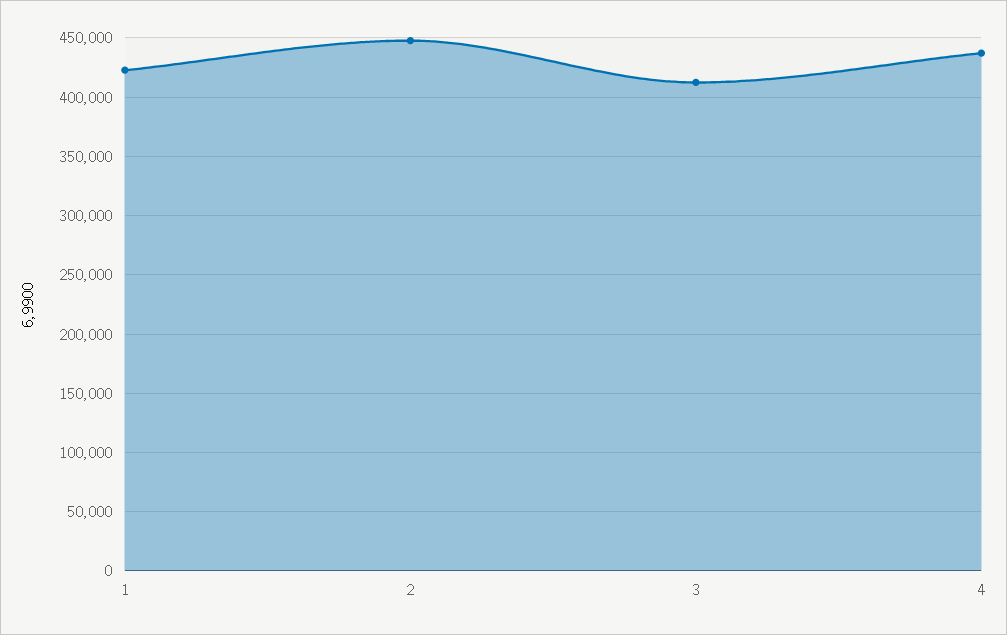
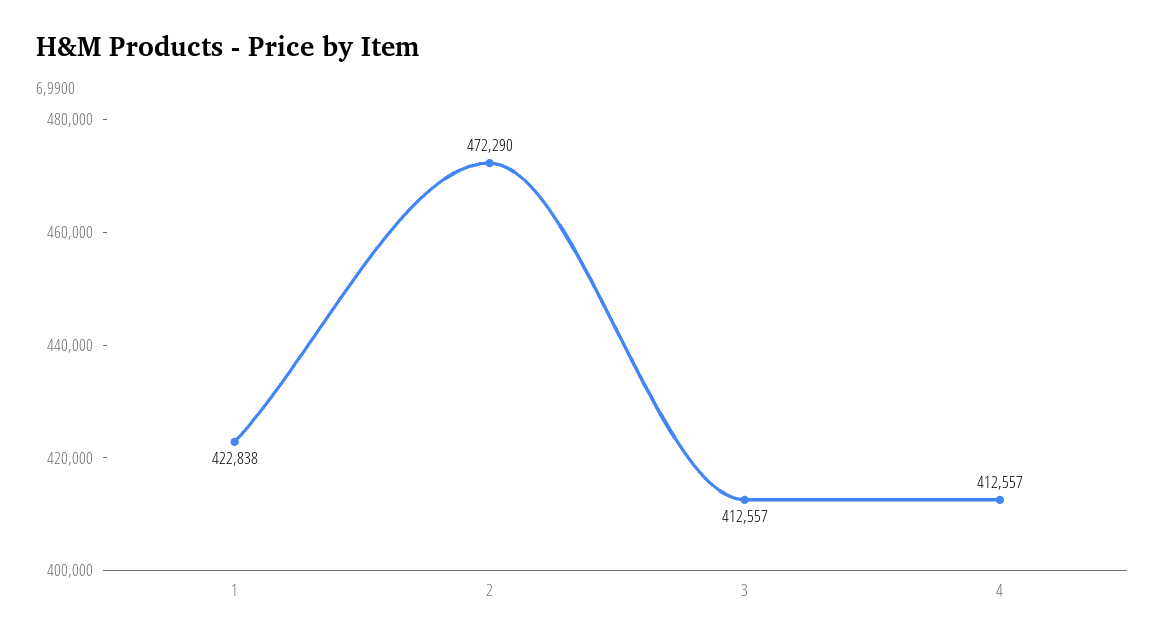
2: 450000 -> 472290
4: 440000 -> 412557

